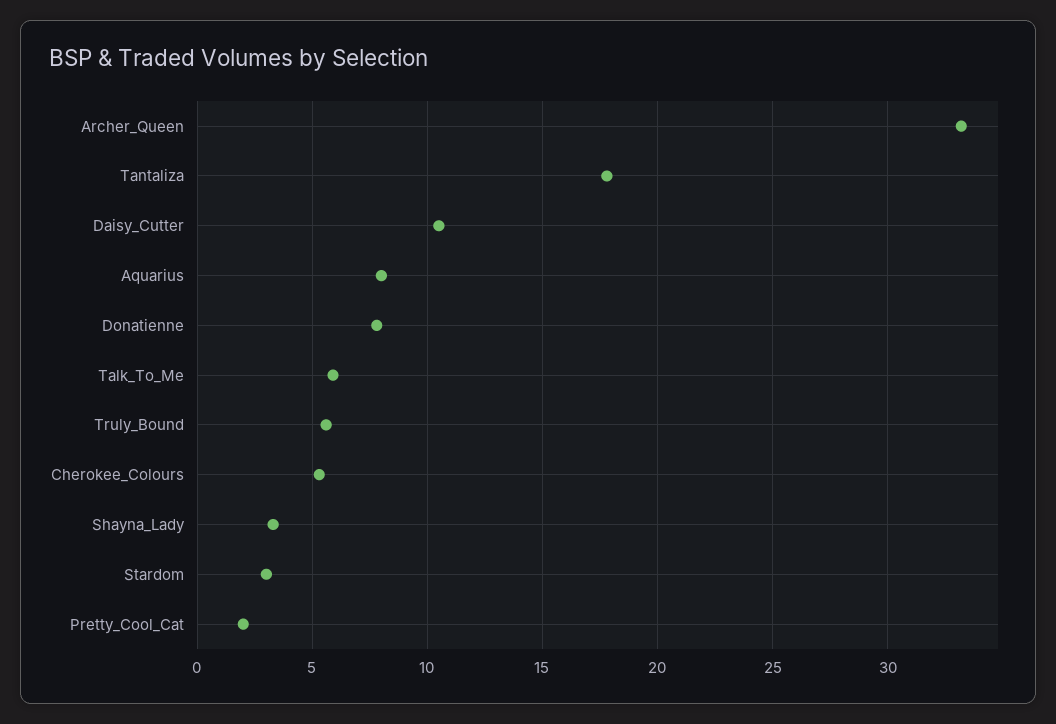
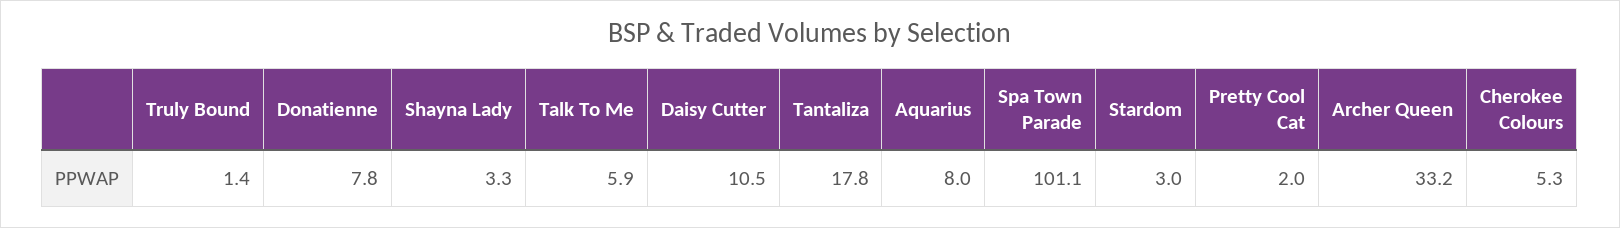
Truly_Bound: 5.5 -> 1.4
Spa Town Parade: none -> 101.1

